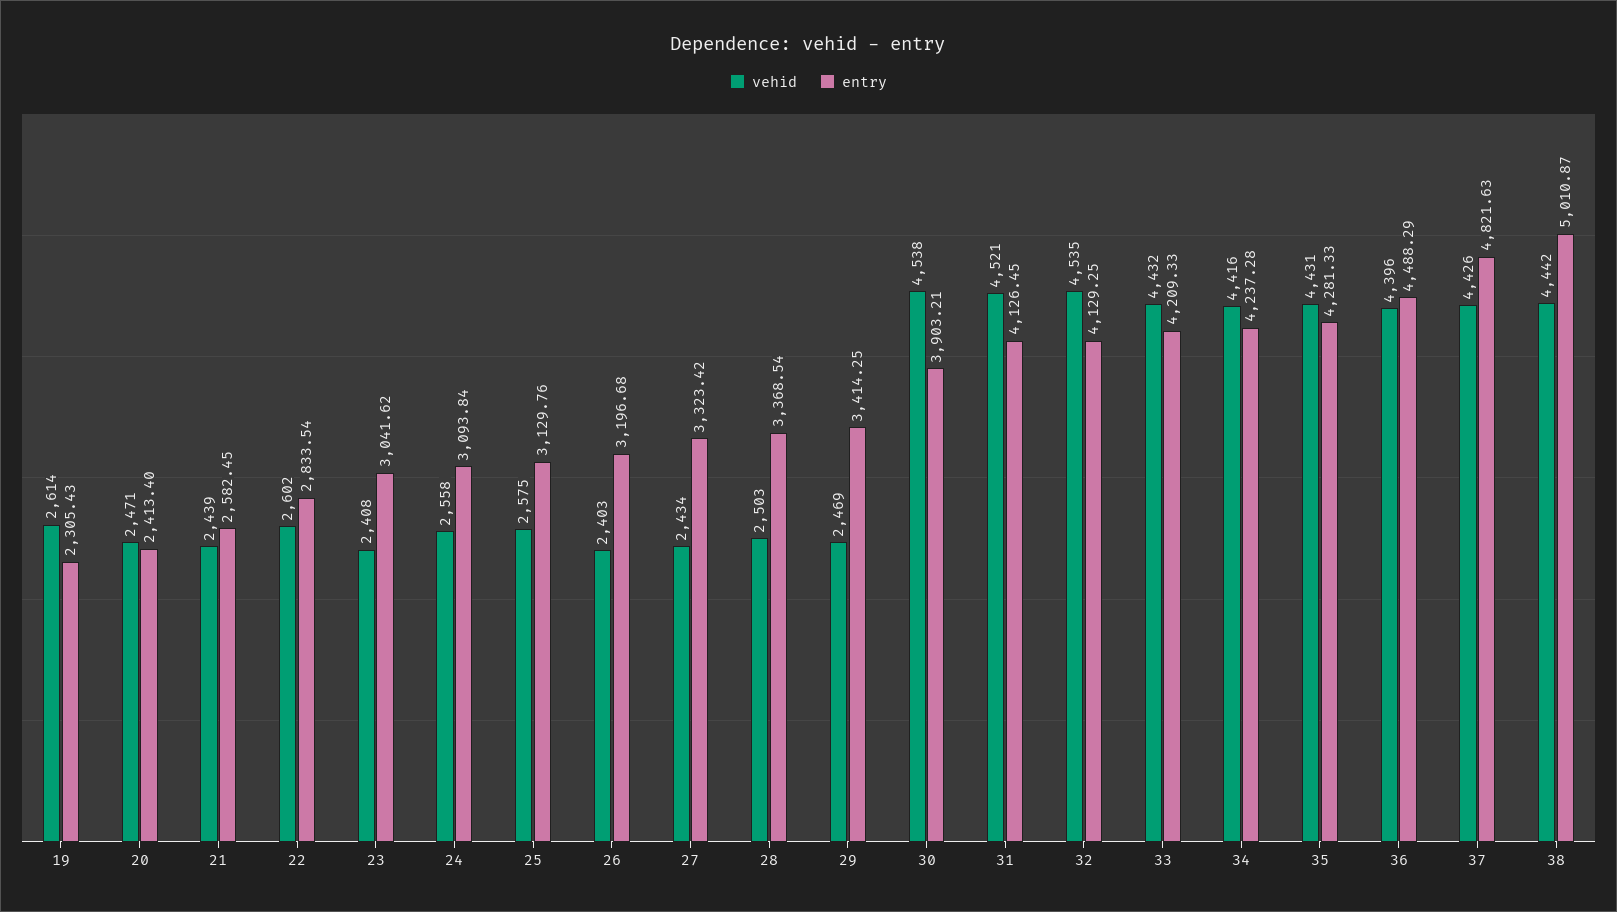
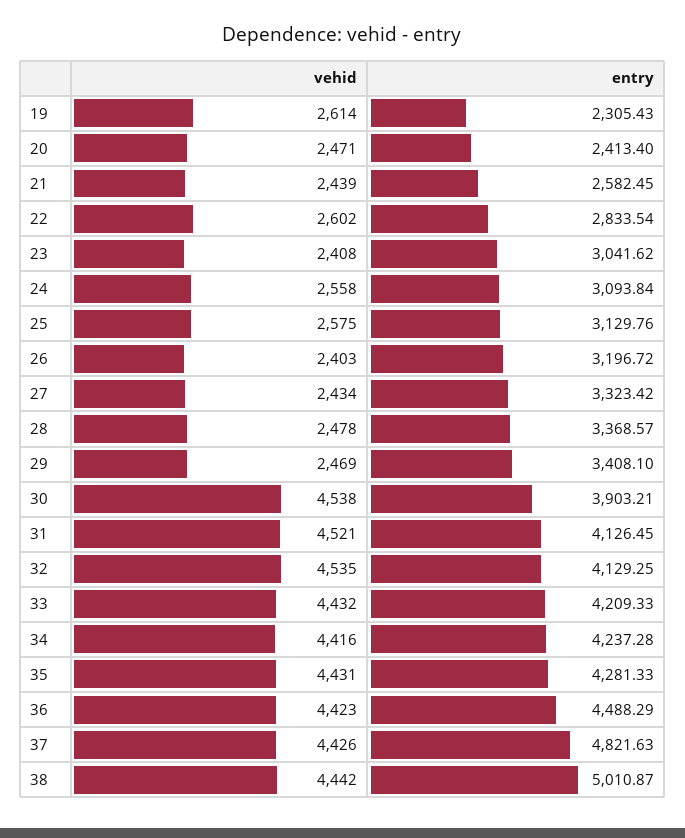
entry, 26: 3196.68 -> 3196.72
vehid, 28: 2503 -> 2478
entry, 28: 3368.54 -> 3368.57
entry, 29: 3414.25 -> 3408.1
vehid, 36: 4396 -> 4423

